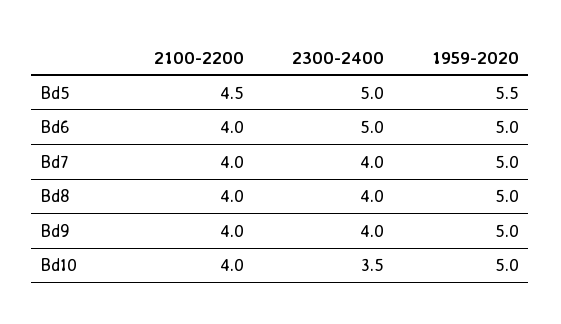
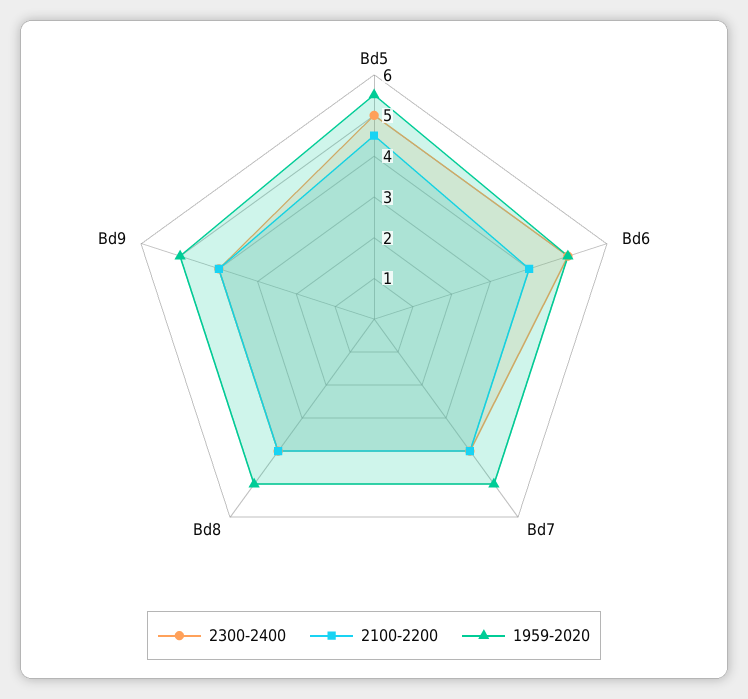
2100-2200, Bd10: 4 -> none
2300-2400, Bd10: 3.5 -> none
1959-2020, Bd10: 5 -> none

